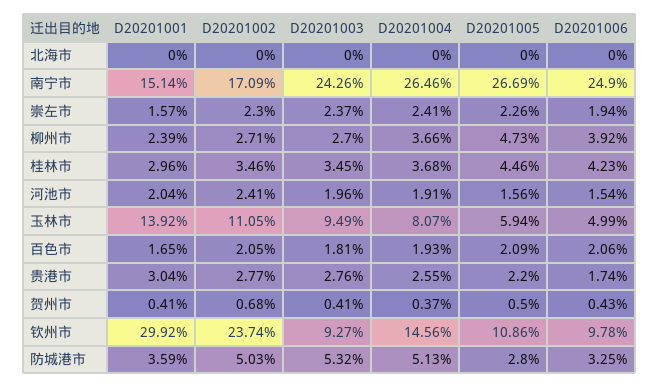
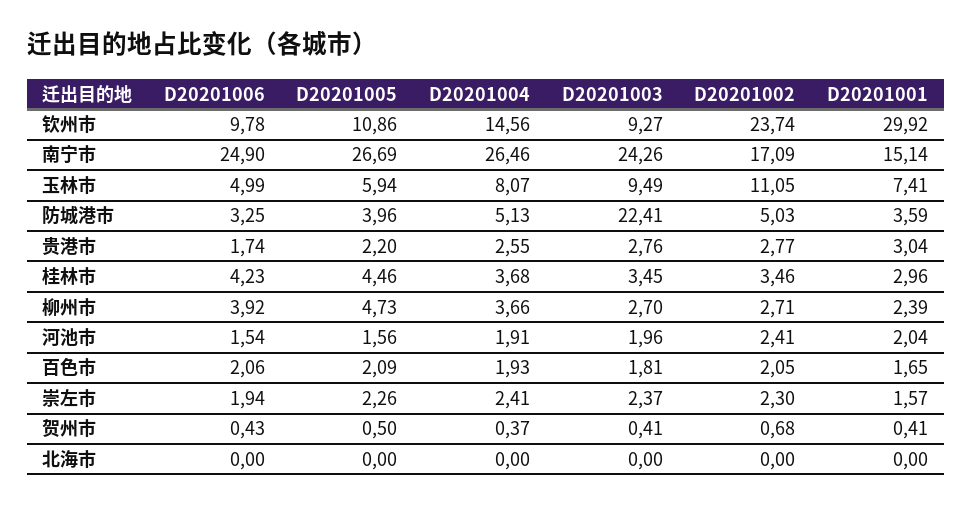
D20201001, 玉林市: 13.92 -> 7.41
D20201003, 防城港市: 5.32 -> 22.41
D20201005, 防城港市: 2.8 -> 3.96

